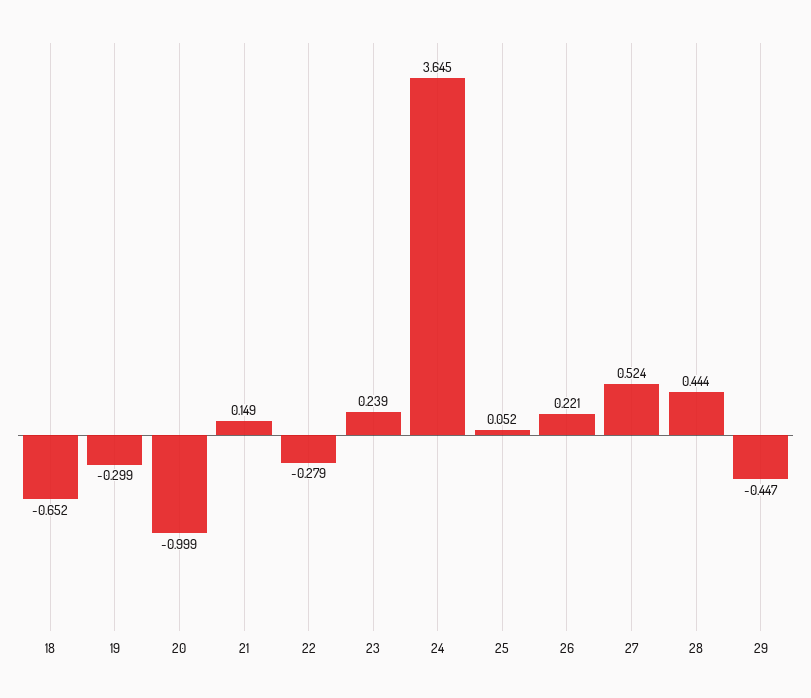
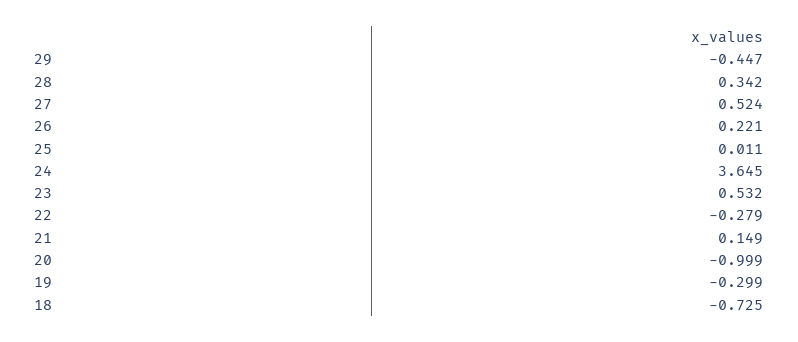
18: -0.652 -> -0.725
23: 0.239 -> 0.532
25: 0.052 -> 0.011
28: 0.444 -> 0.342

